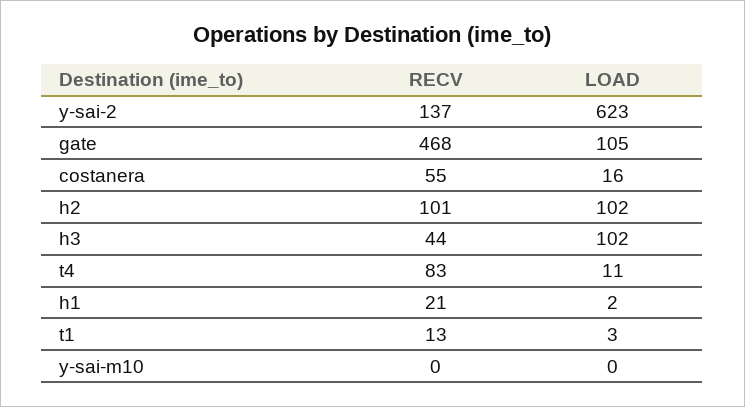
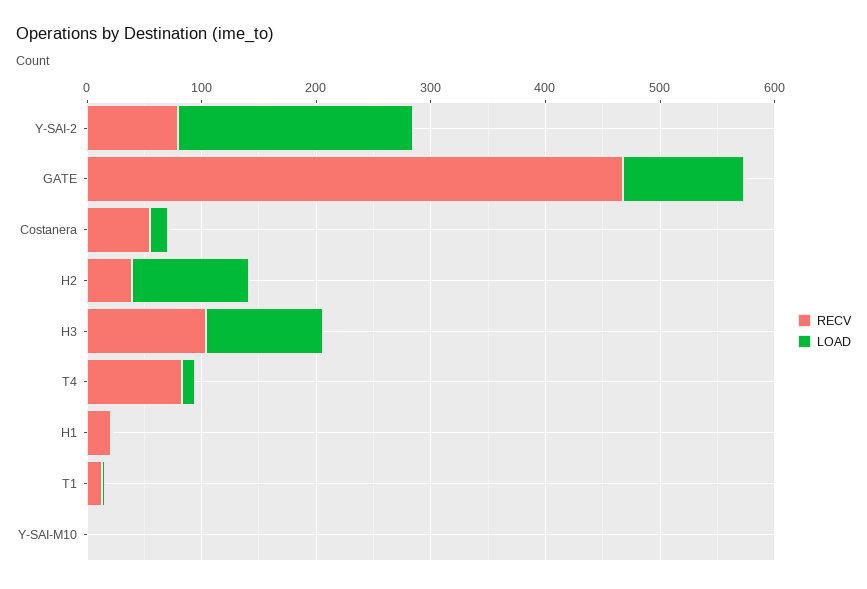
RECV, y-sai-2: 137 -> 80
LOAD, y-sai-2: 623 -> 200
RECV, h2: 101 -> 40
RECV, h3: 44 -> 100

